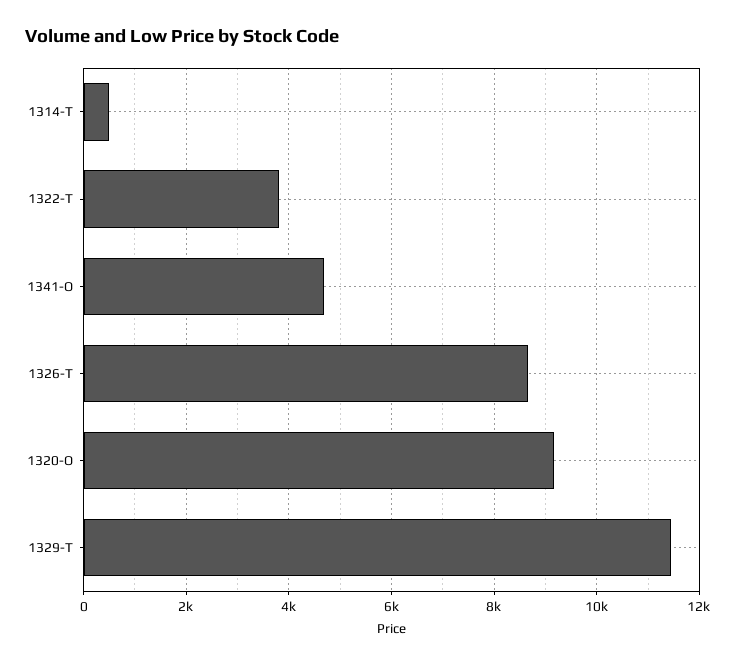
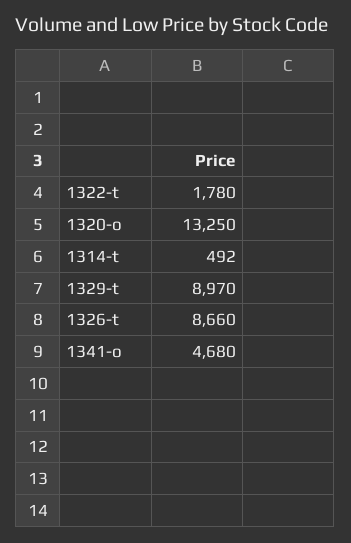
1322-T: 3800 -> 1780
1320-O: 9200 -> 13250
1329-T: 11400 -> 8970

